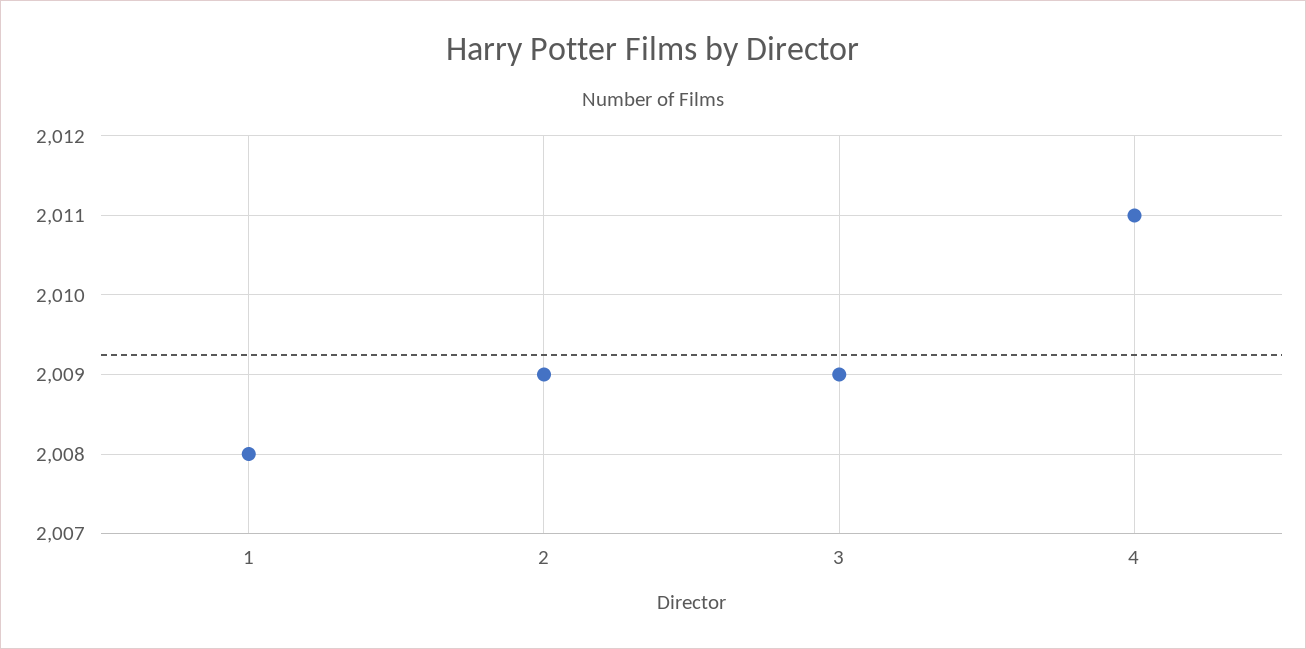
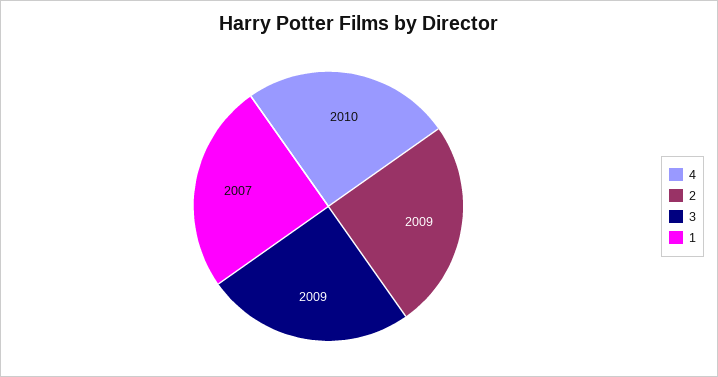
1: 2008 -> 2007
4: 2011 -> 2010

